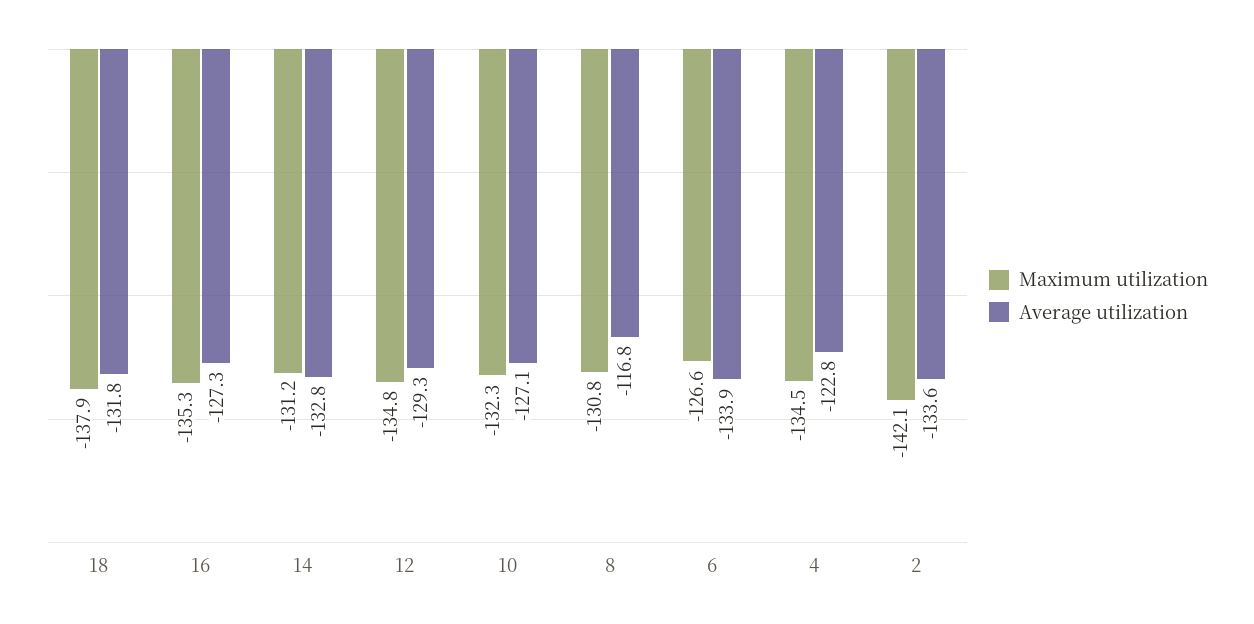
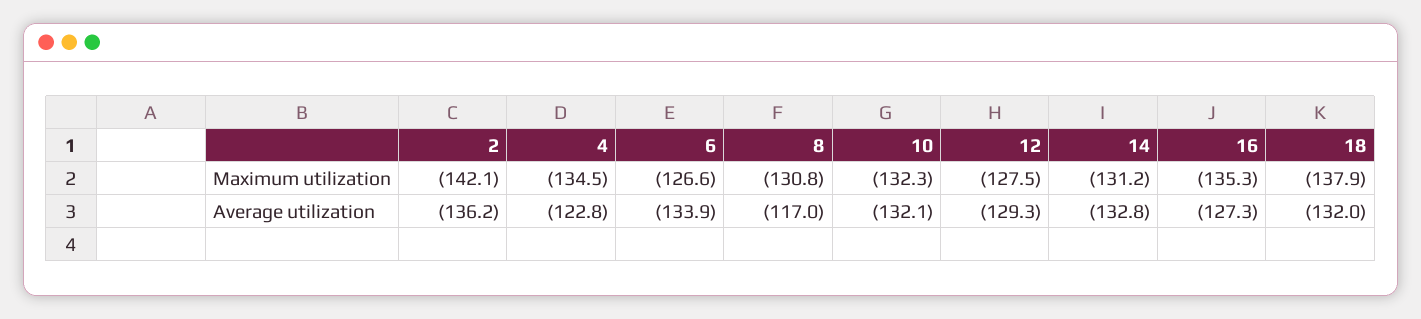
Average utilization, 18: -131.8 -> -132
Maximum utilization, 12: -134.8 -> -127.5
Average utilization, 10: -127.1 -> -132.1
Average utilization, 8: -116.8 -> -117
Average utilization, 2: -133.6 -> -136.2

